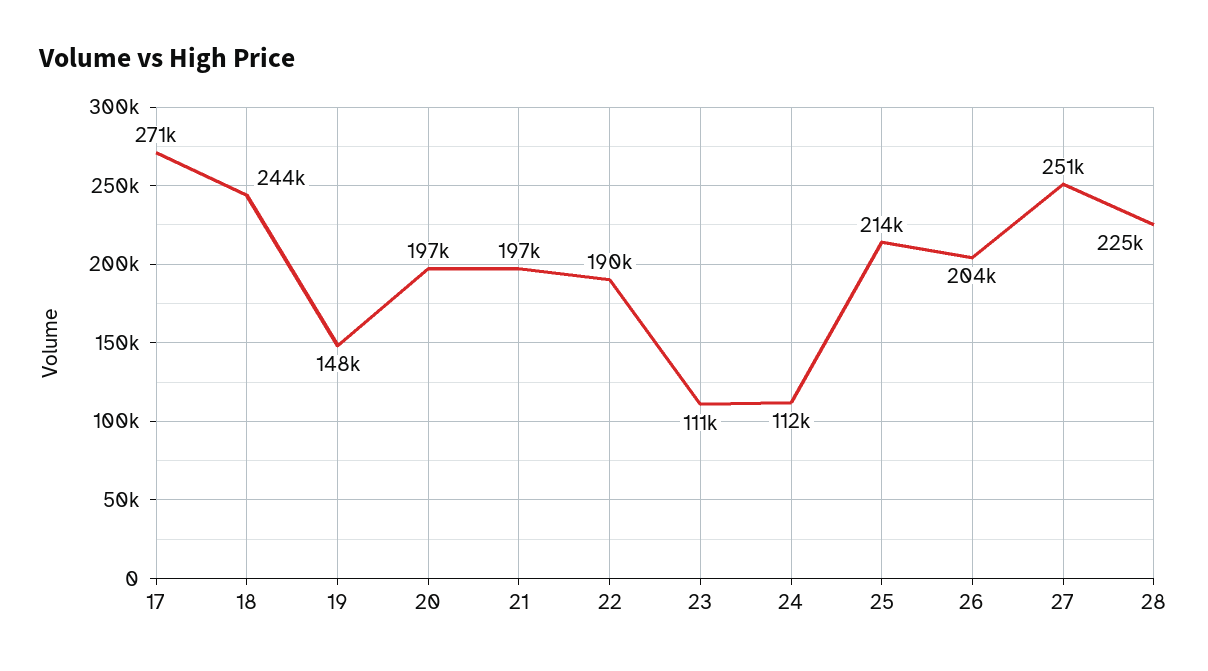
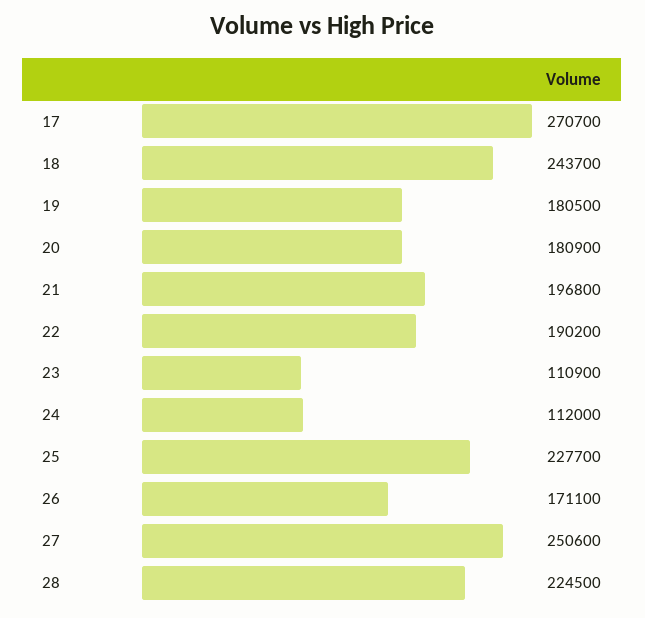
19: 148000 -> 180500
20: 197000 -> 180900
25: 214000 -> 227700
26: 204000 -> 171100

